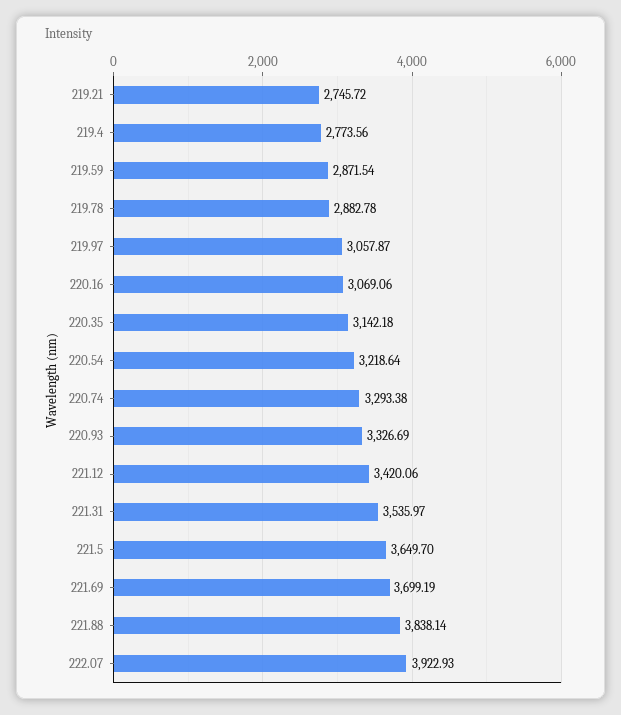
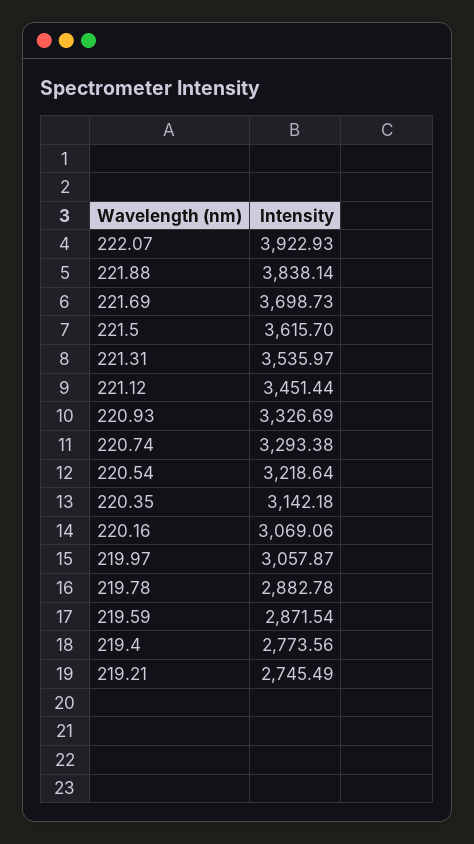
219.21: 2745.72 -> 2745.49
221.12: 3420.06 -> 3451.44
221.5: 3649.7 -> 3615.7
221.69: 3699.19 -> 3698.73

